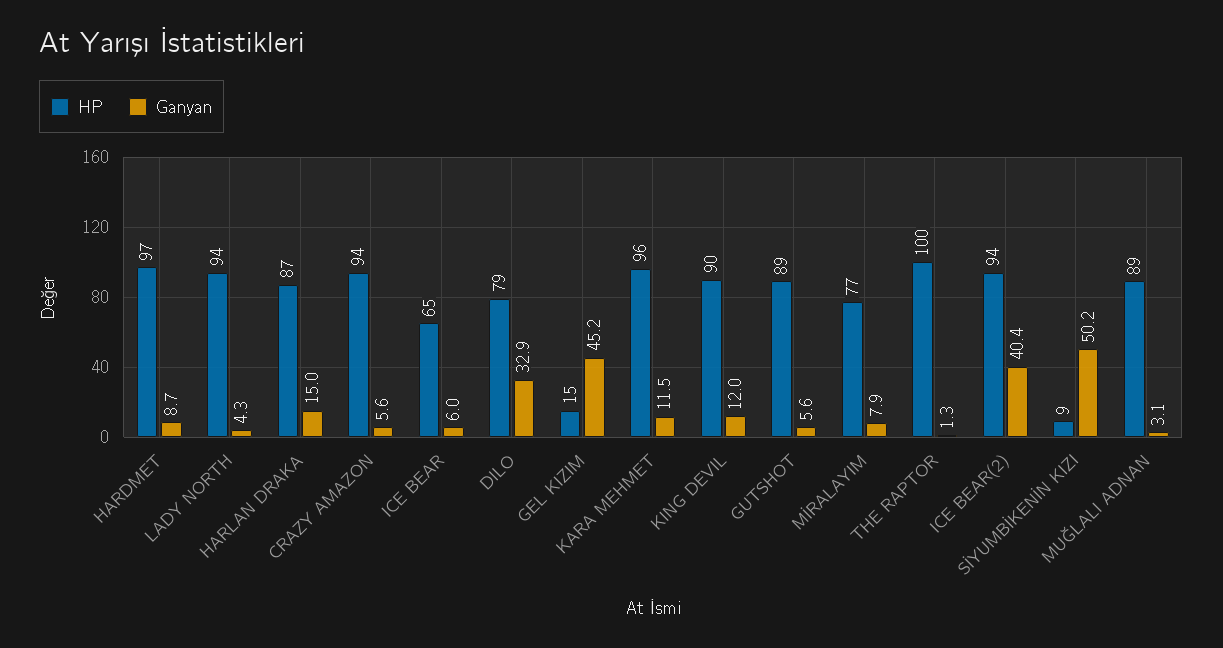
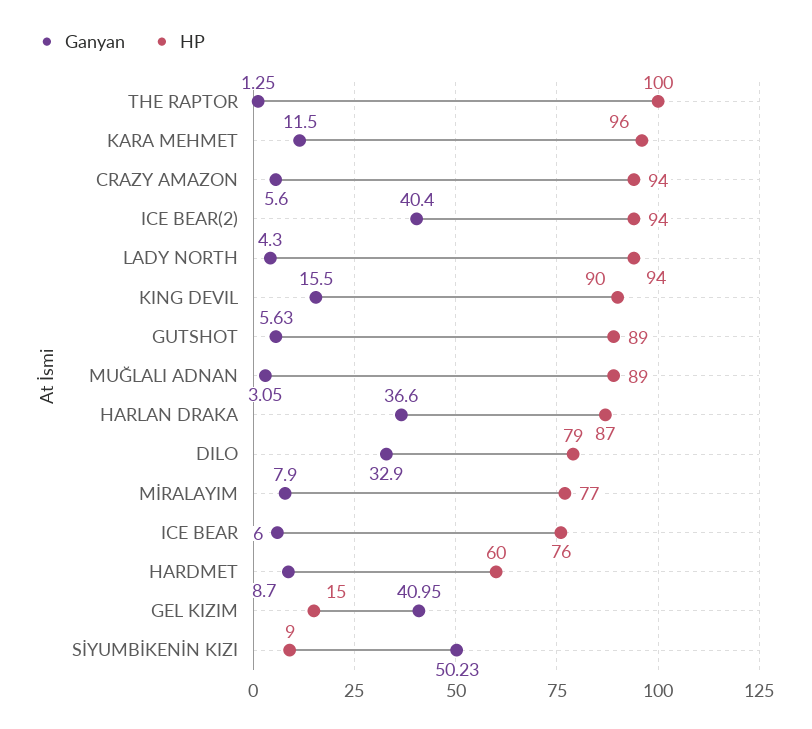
HP, HARDMET: 97 -> 60
Ganyan, HARLAN DRAKA: 15 -> 36.6
HP, ICE BEAR: 65 -> 76
Ganyan, GEL KIZIM: 45.2 -> 40.95
Ganyan, KING DEVIL: 12 -> 15.5

